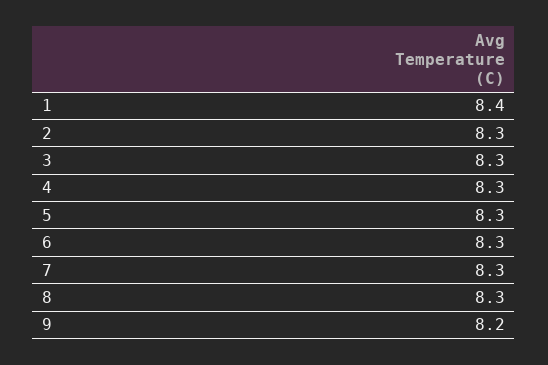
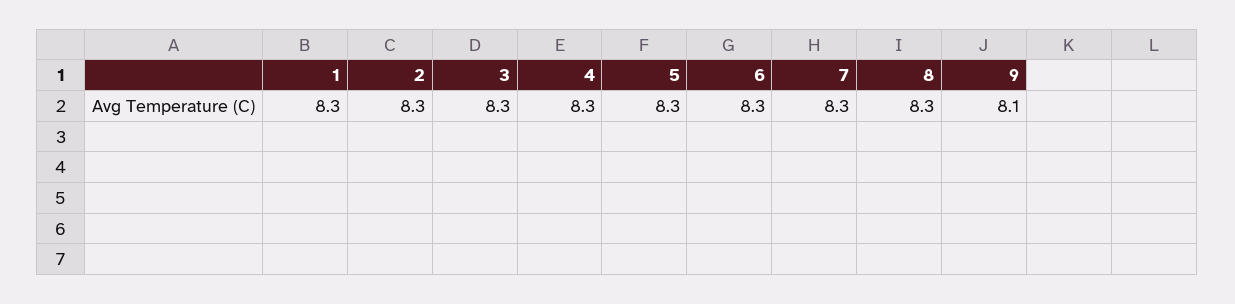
1: 8.4 -> 8.3
9: 8.2 -> 8.1

